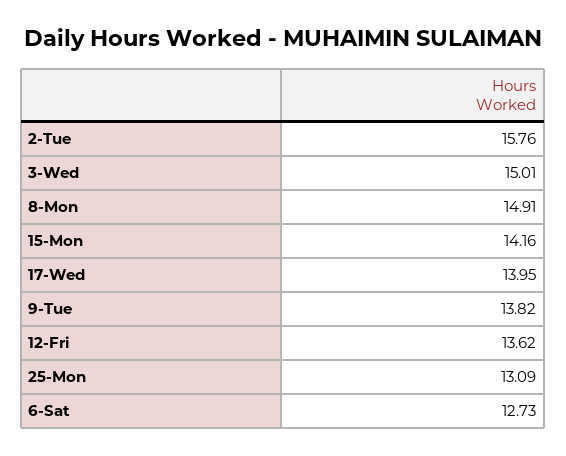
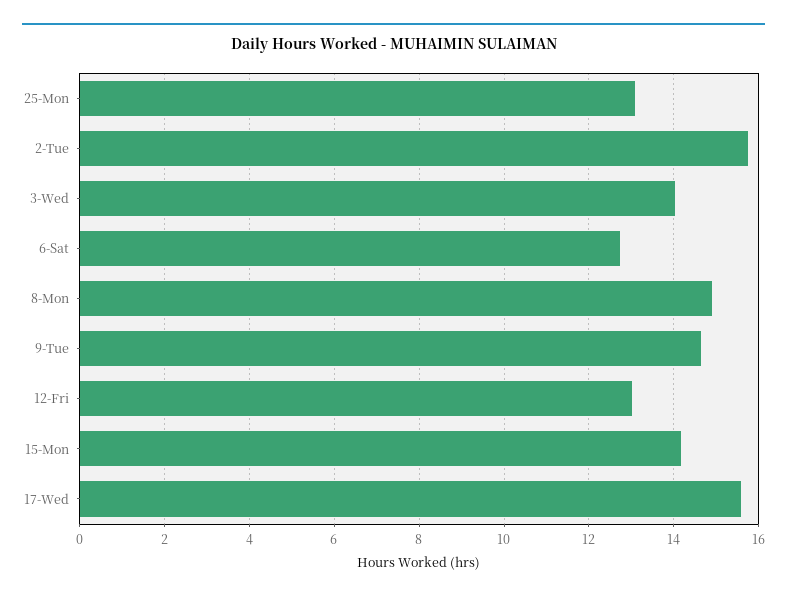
3-Wed: 15.01 -> 14
17-Wed: 13.95 -> 15.6
9-Tue: 13.82 -> 14.6
12-Fri: 13.62 -> 13

